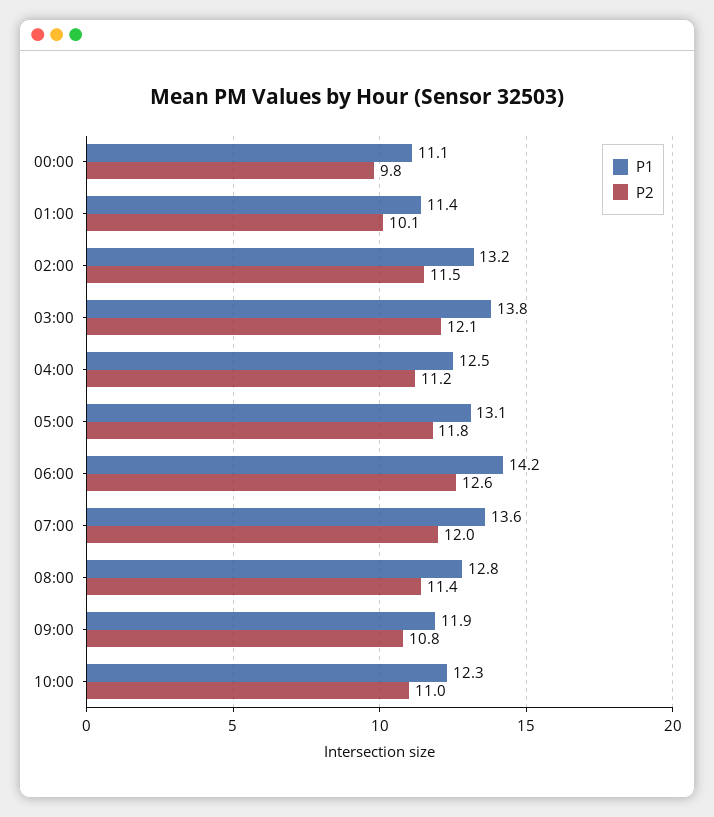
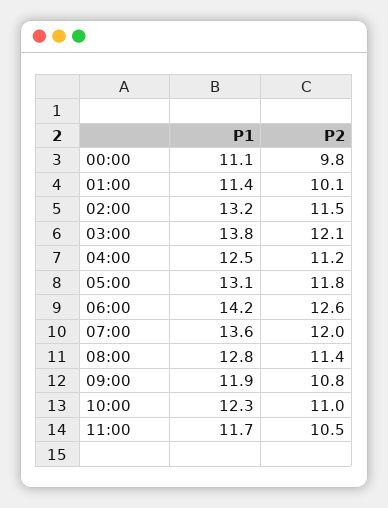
P1, 11:00: none -> 11.7
P2, 11:00: none -> 10.5

